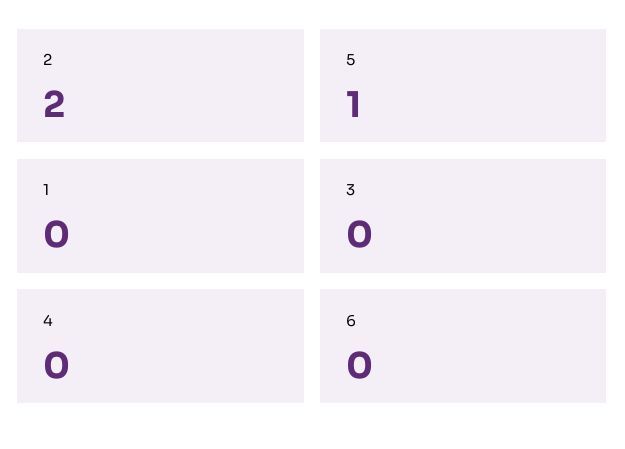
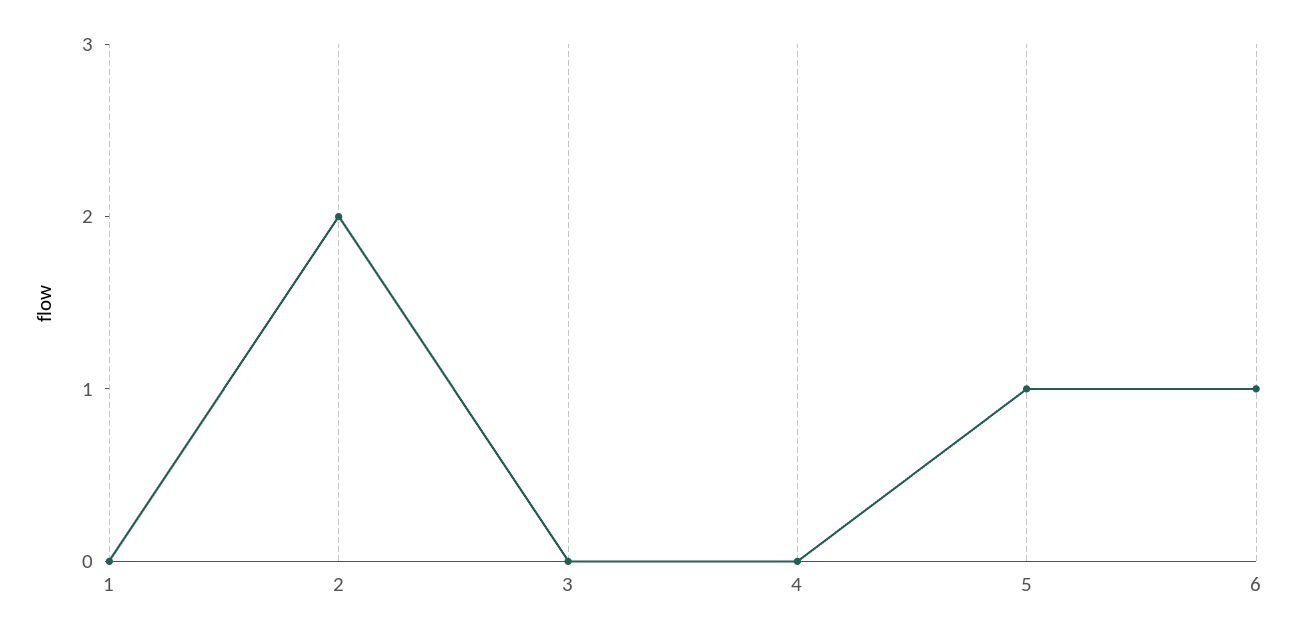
6: 0 -> 1

